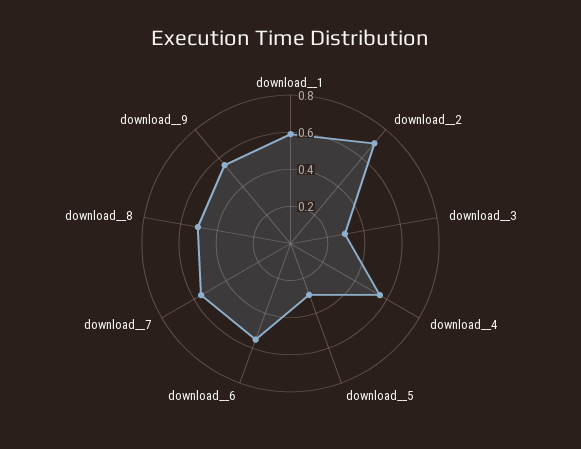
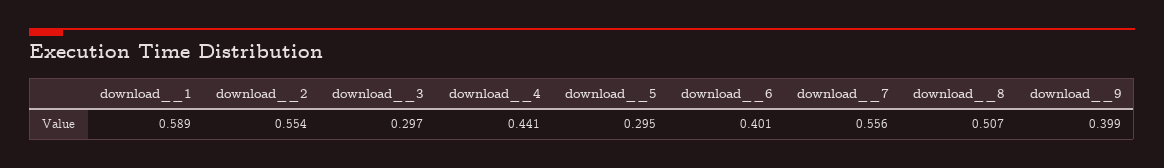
download__2: 0.7 -> 0.554
download__4: 0.55 -> 0.441
download__6: 0.55 -> 0.401
download__9: 0.55 -> 0.399

